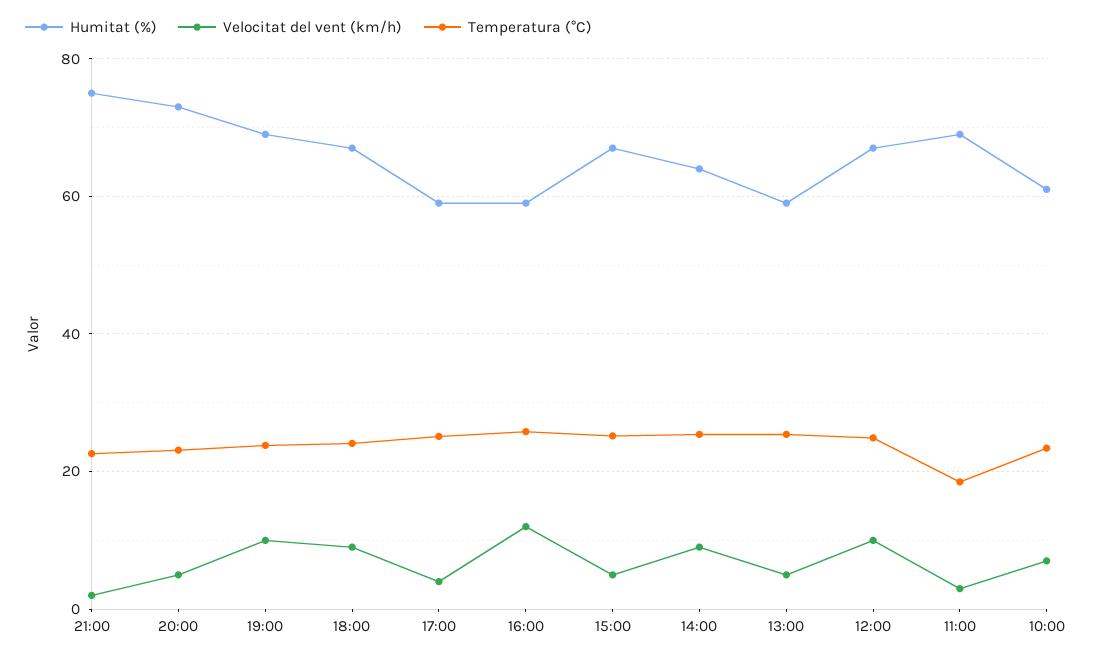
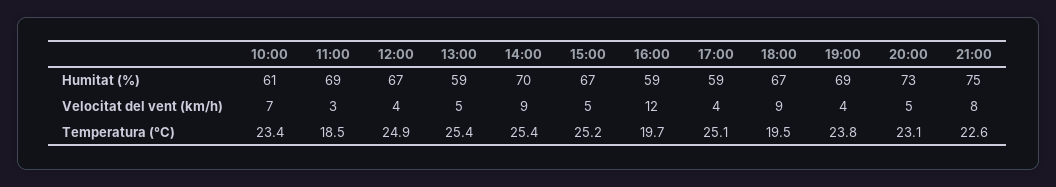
Velocitat del vent (km/h), 21:00: 2 -> 8
Velocitat del vent (km/h), 19:00: 10 -> 4
Temperatura (°C), 18:00: 24 -> 19.5
Temperatura (°C), 16:00: 26 -> 19.7
Humitat (%), 14:00: 64 -> 70
Velocitat del vent (km/h), 12:00: 10 -> 4

